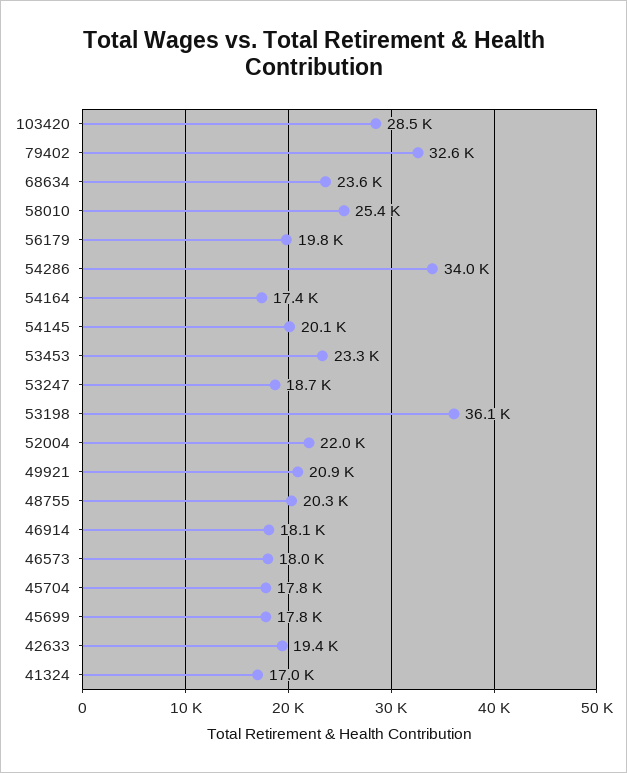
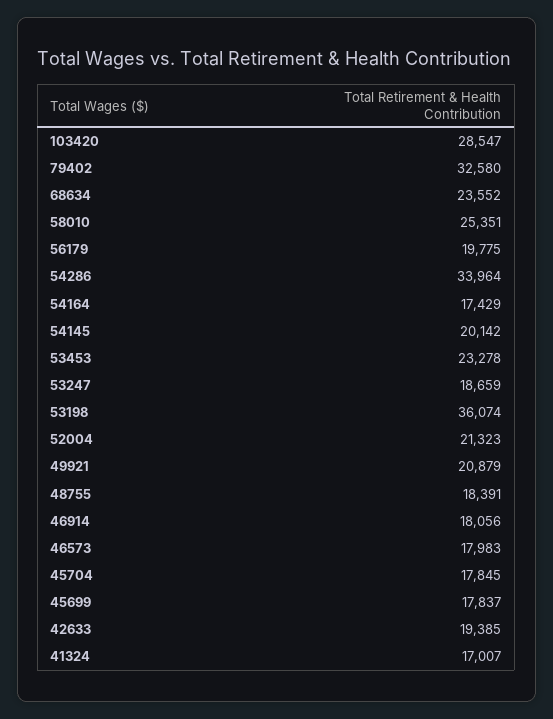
52004: 22000 -> 21323
48755: 20300 -> 18391

